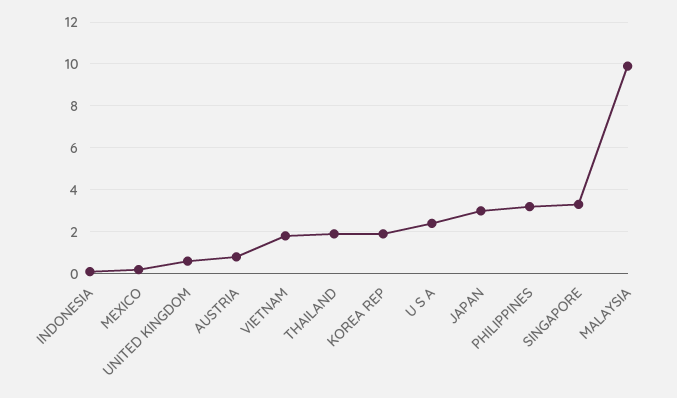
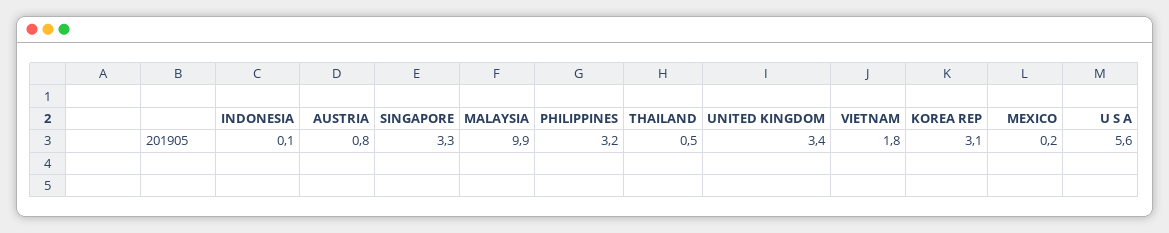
UNITED KINGDOM: 0.5 -> 3.4
THAILAND: 2 -> 0.5
KOREA REP: 2 -> 3.1
U S A: 2.5 -> 5.6
JAPAN: 3 -> none

